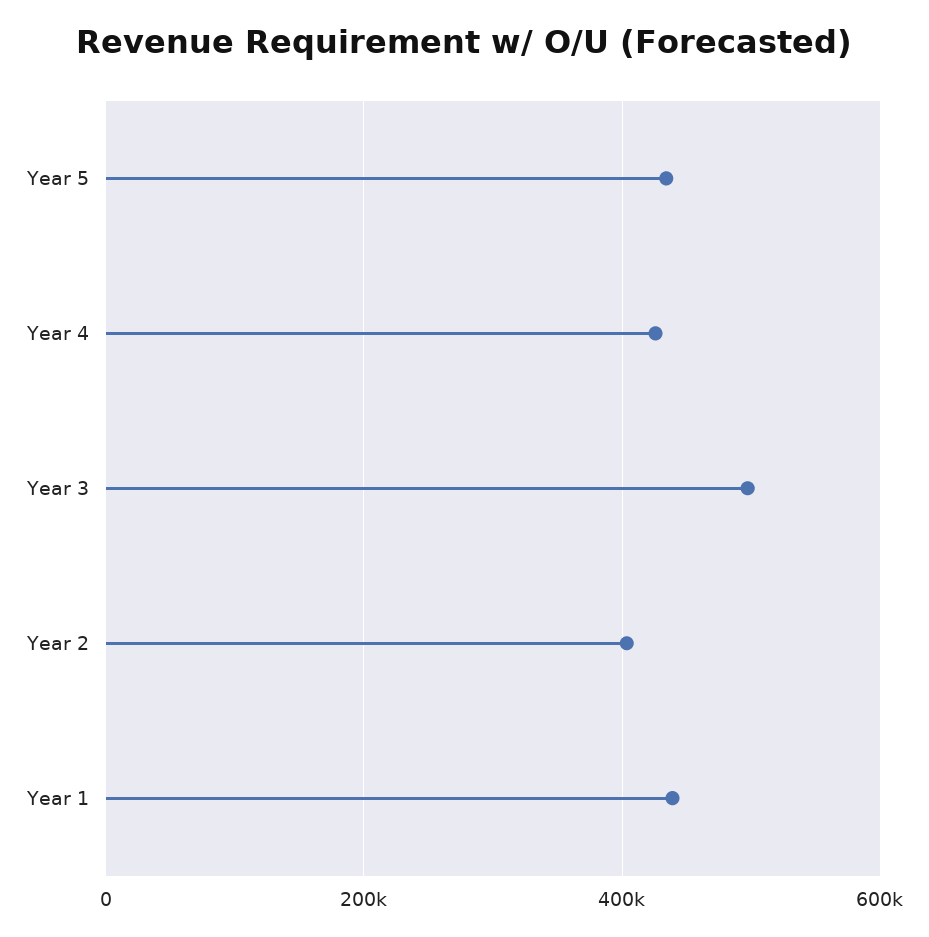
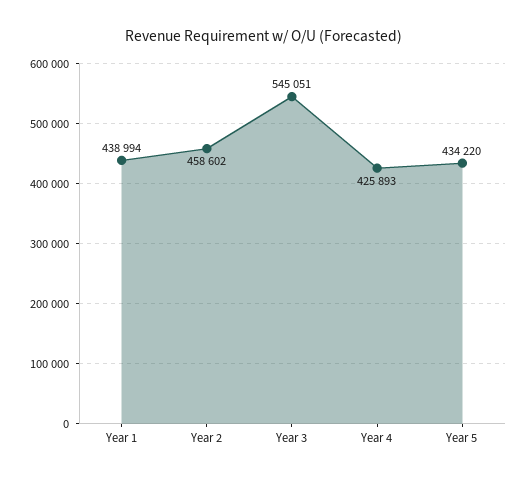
Year 3: 500000 -> 545051
Year 2: 400000 -> 458602

